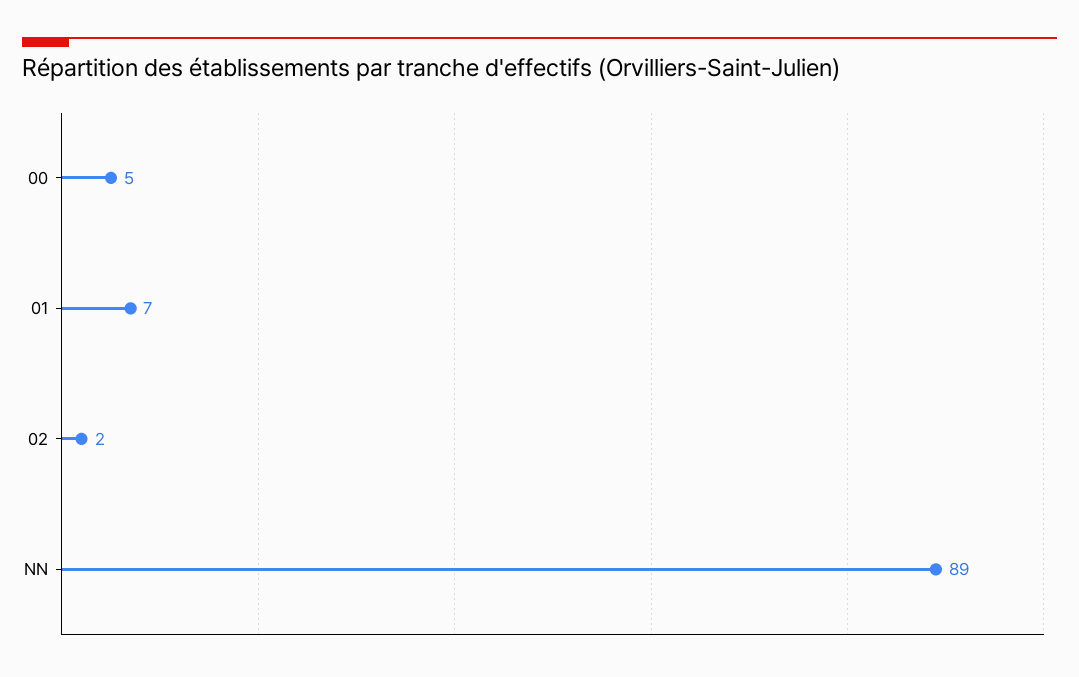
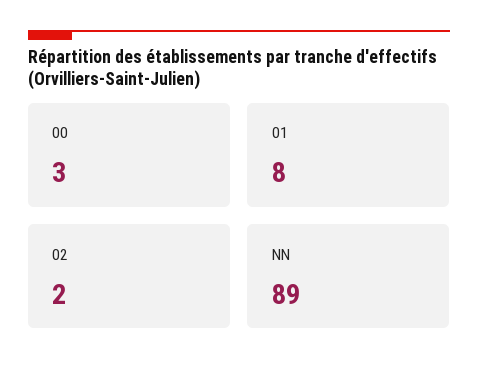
00: 5 -> 3
01: 7 -> 8

